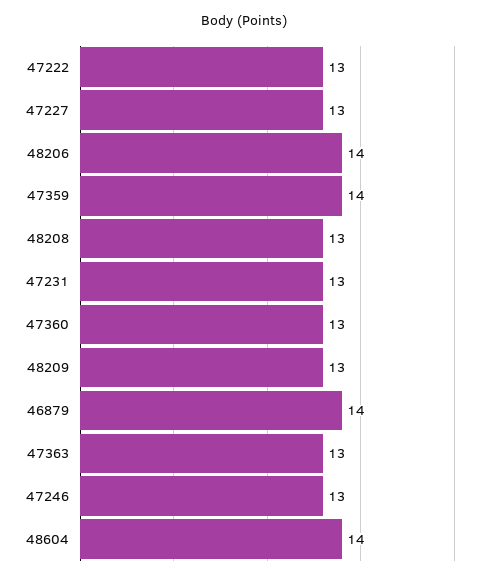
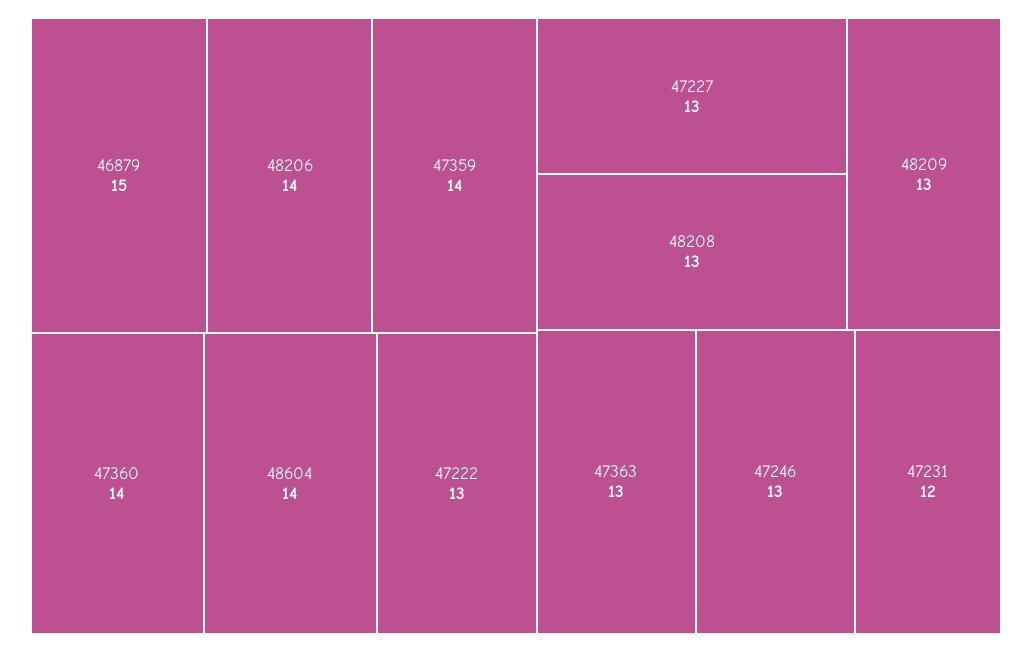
47231: 13 -> 12
47360: 13 -> 14
46879: 14 -> 15

